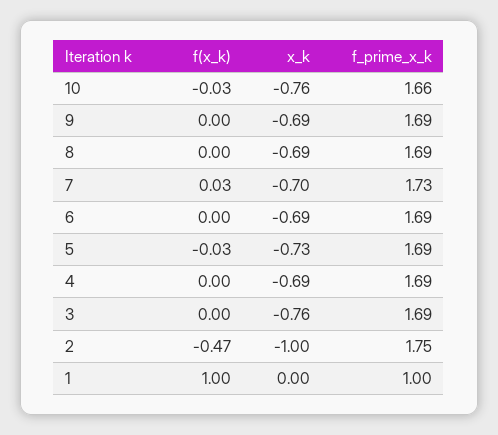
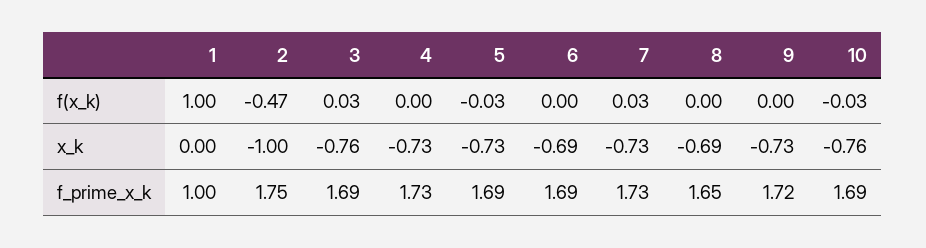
f_prime_x_k, 10: 1.66 -> 1.69
x_k, 9: -0.69 -> -0.73
f_prime_x_k, 9: 1.69 -> 1.72
f_prime_x_k, 8: 1.69 -> 1.65
x_k, 7: -0.7 -> -0.73
x_k, 4: -0.69 -> -0.73
f_prime_x_k, 4: 1.69 -> 1.73
f(x_k), 3: 0 -> 0.03

